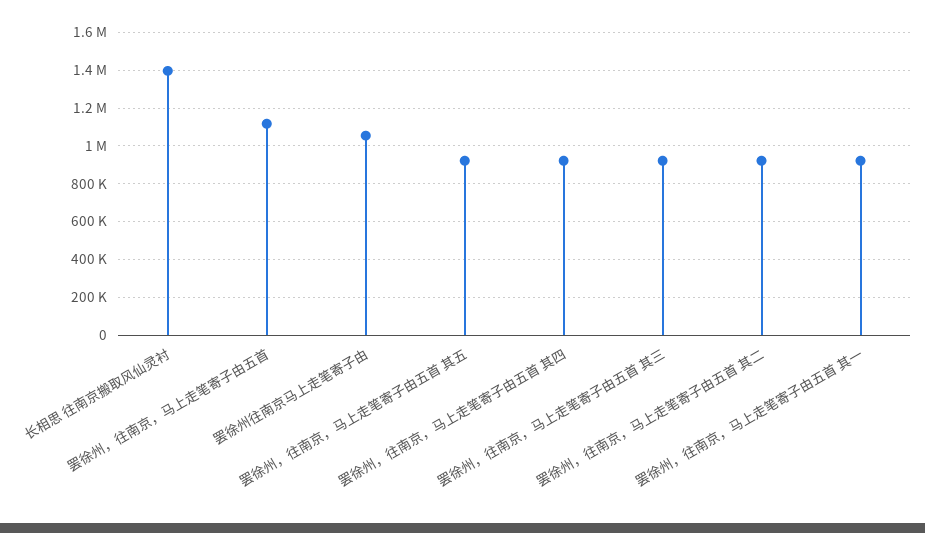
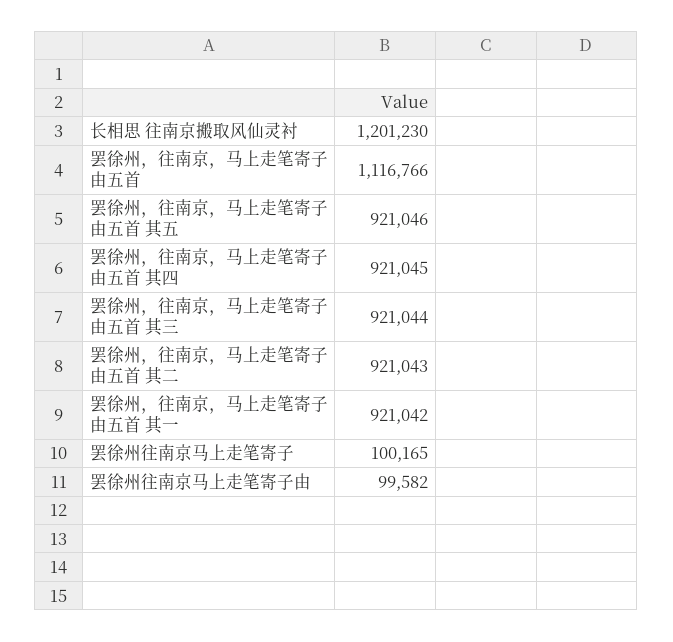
长相思 往南京搬取风仙灵衬: 1400000 -> 1201230
罢徐州往南京马上走笔寄子由: 1050000 -> 99582
罢徐州往南京马上走笔寄子: none -> 100165

